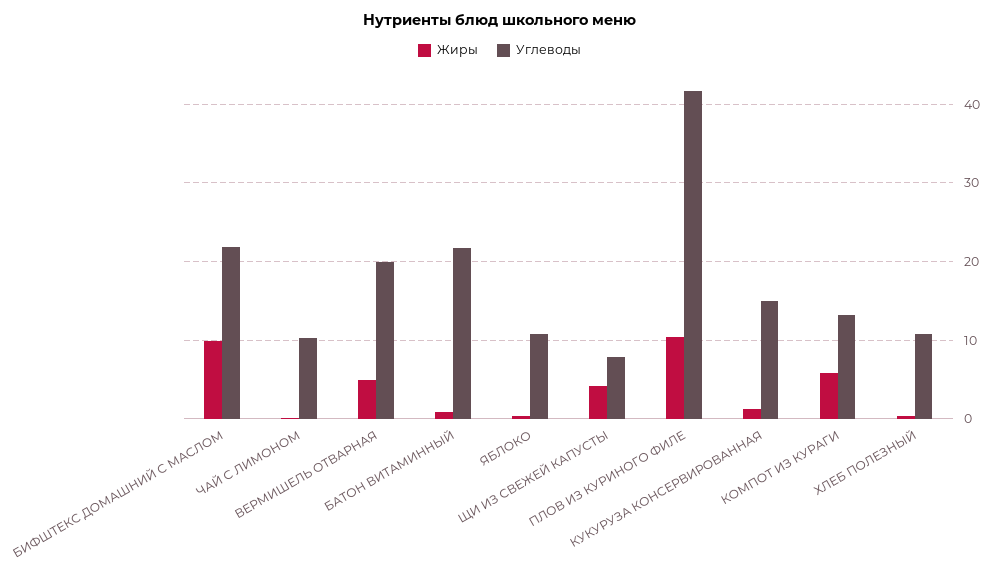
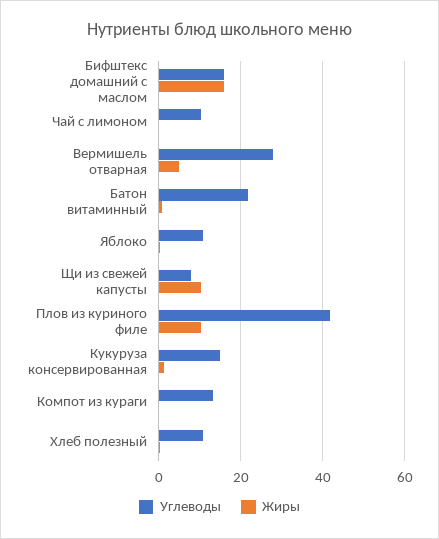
Жиры, БИФШТЕКС ДОМАШНИЙ С МАСЛОМ: 10 -> 16
Углеводы, БИФШТЕКС ДОМАШНИЙ С МАСЛОМ: 22 -> 16
Углеводы, ВЕРМИШЕЛЬ ОТВАРНАЯ: 20 -> 28
Жиры, ЩИ ИЗ СВЕЖЕЙ КАПУСТЫ: 4 -> 10
Жиры, КОМПОТ ИЗ КУРАГИ: 6 -> 0

